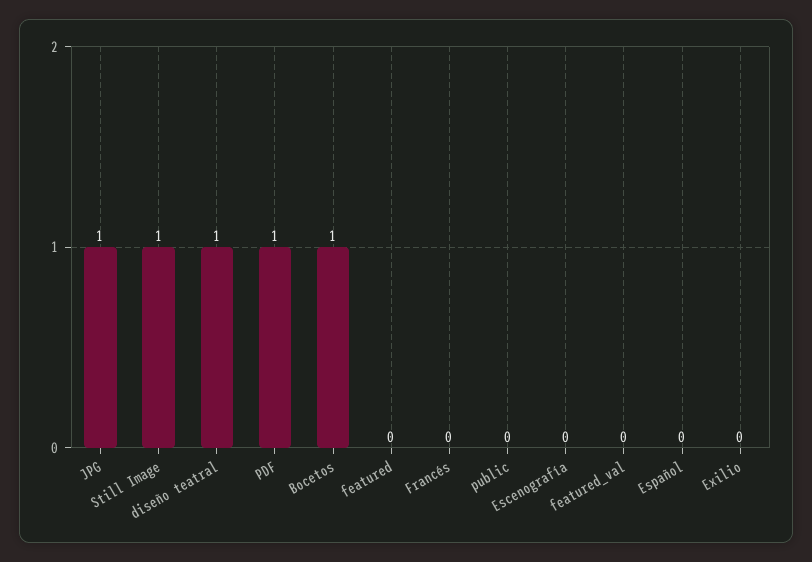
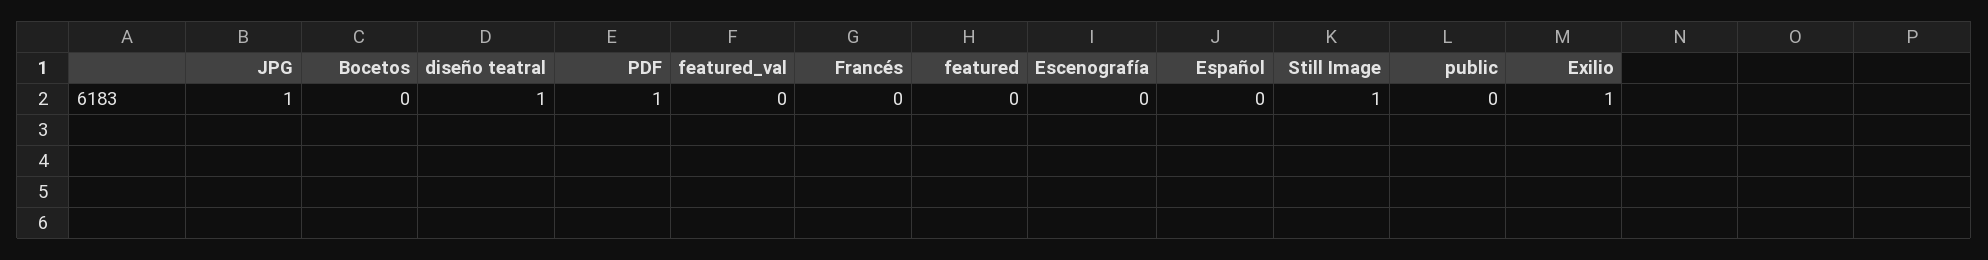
Bocetos: 1 -> 0
Exilio: 0 -> 1

